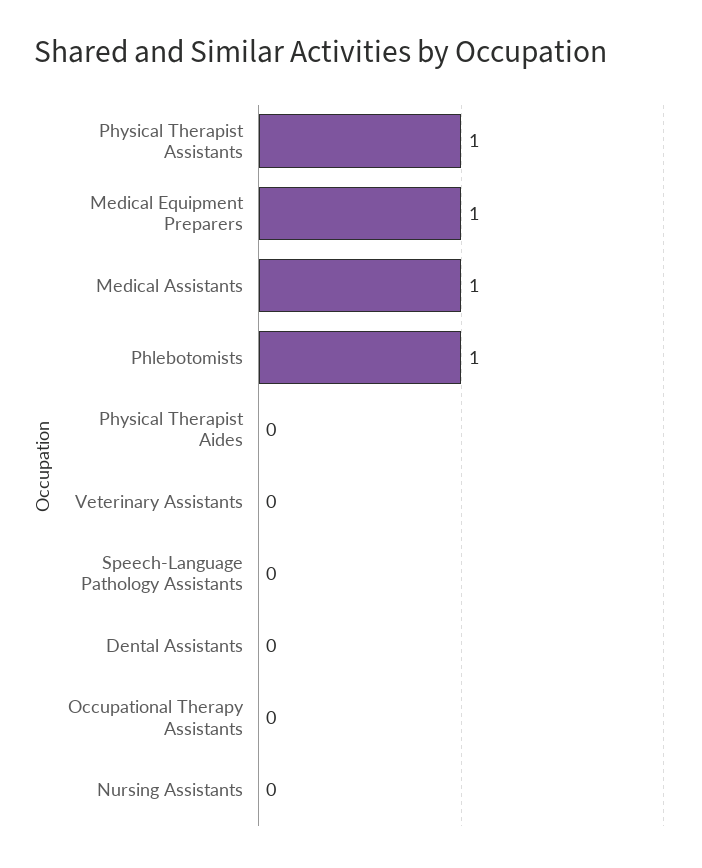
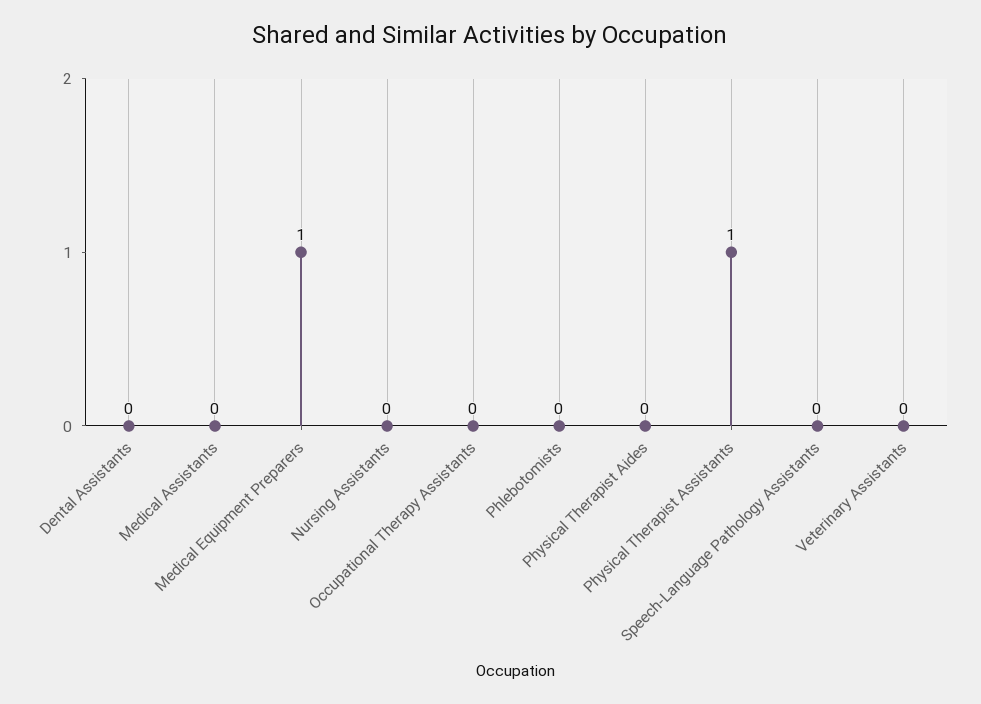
Medical Assistants: 1 -> 0
Phlebotomists: 1 -> 0

